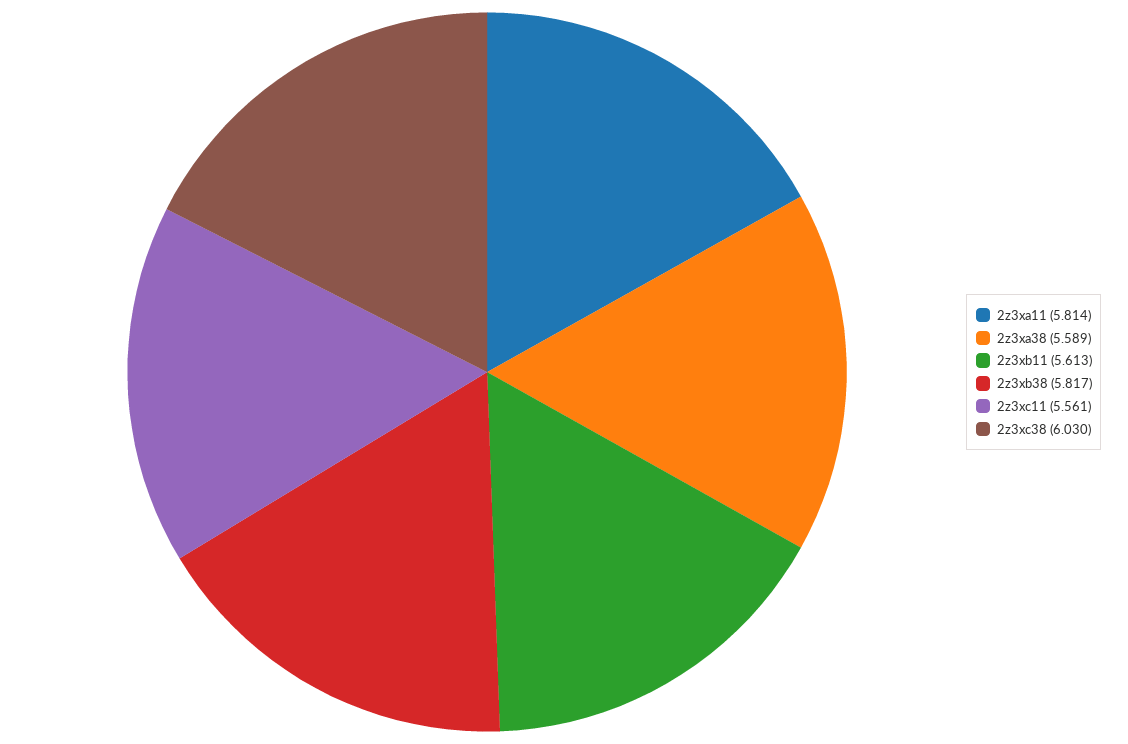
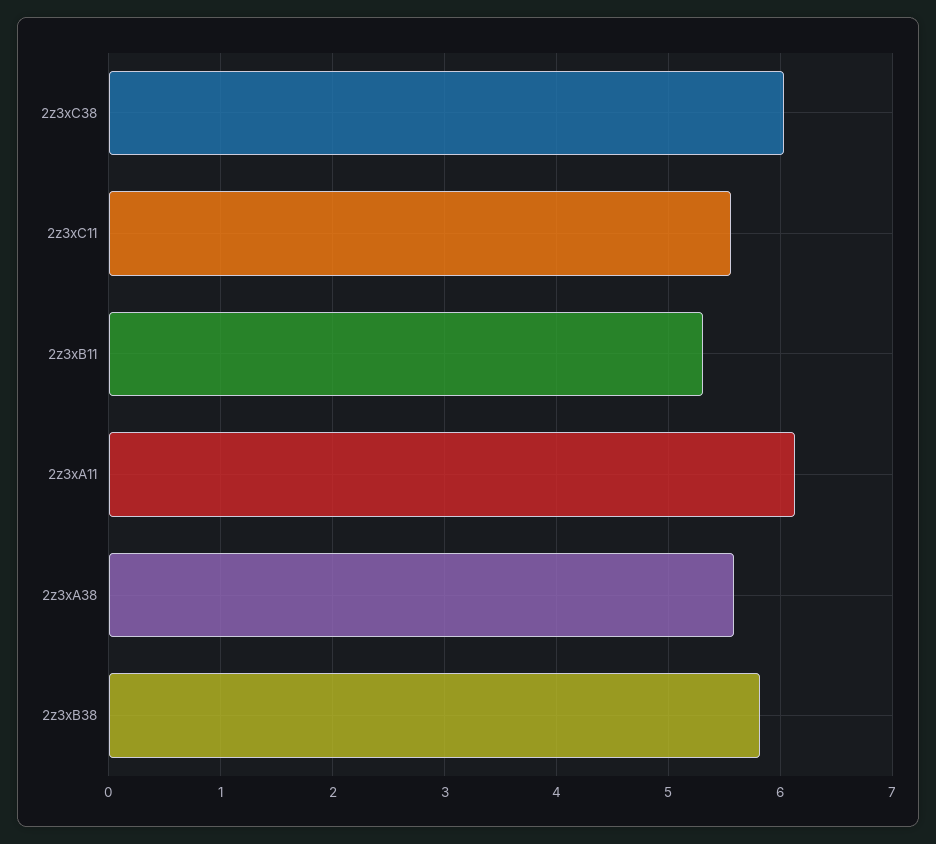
2z3xa11: 5.814 -> 6.1
2z3xb11: 5.613 -> 5.3

